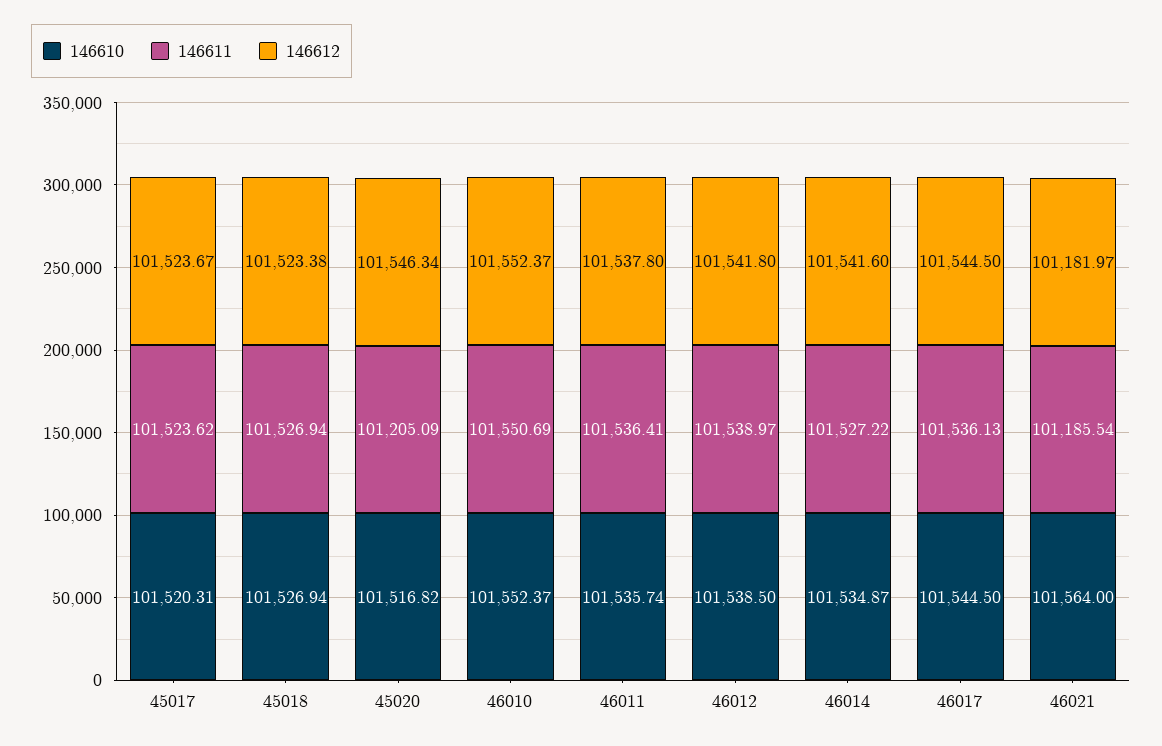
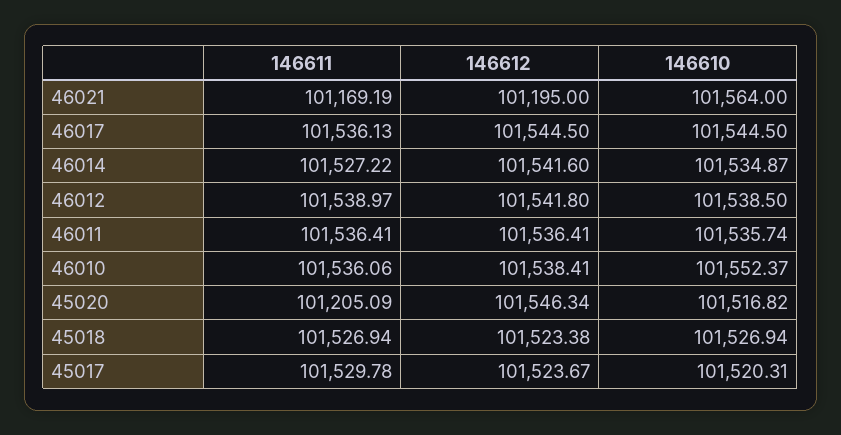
146611, 45017: 101523.62 -> 101529.78
146611, 46010: 101550.69 -> 101536.06
146612, 46010: 101552.37 -> 101538.41
146612, 46011: 101537.8 -> 101536.41
146611, 46021: 101185.54 -> 101169.19
146612, 46021: 101181.97 -> 101195

